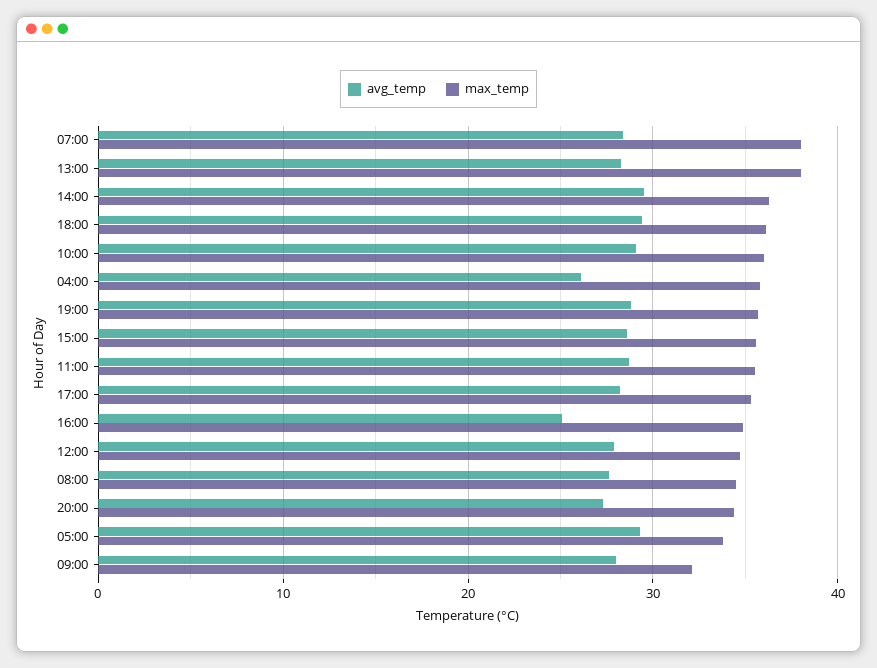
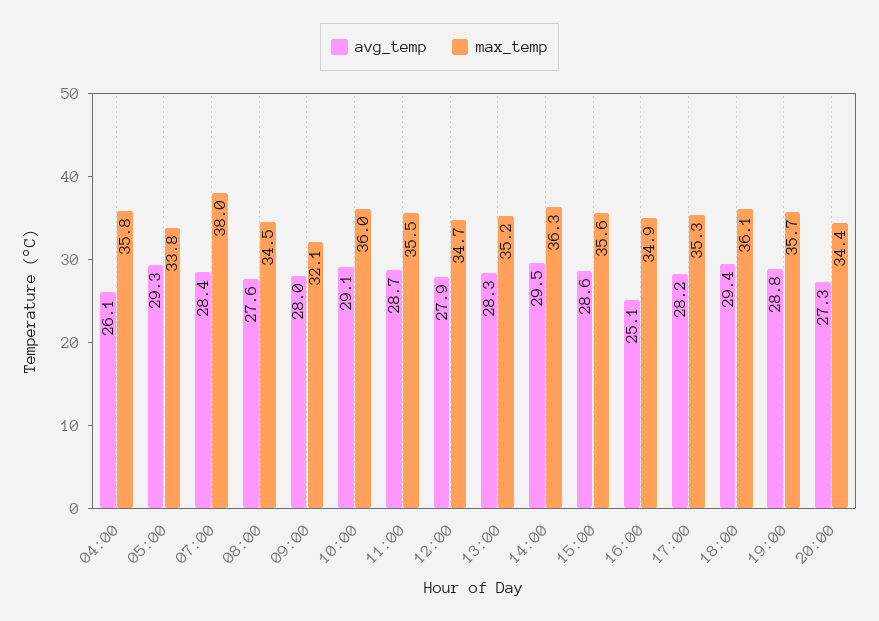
max_temp, 13:00: 38 -> 35.2

